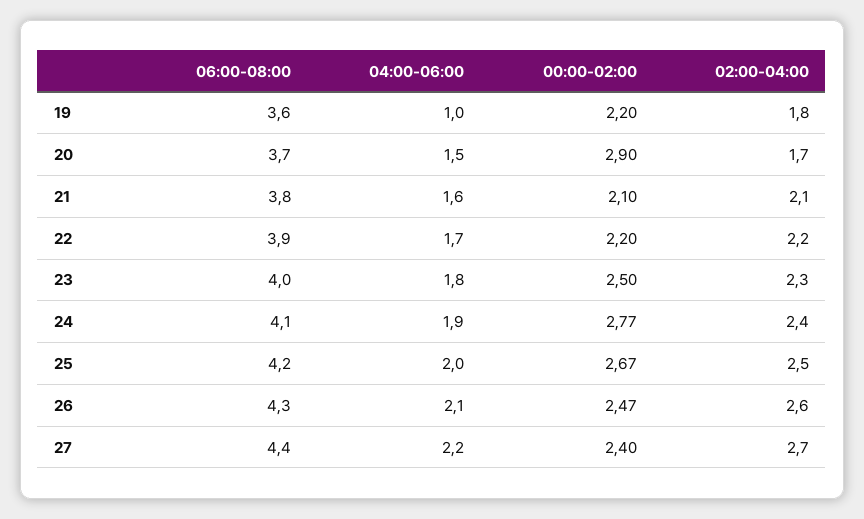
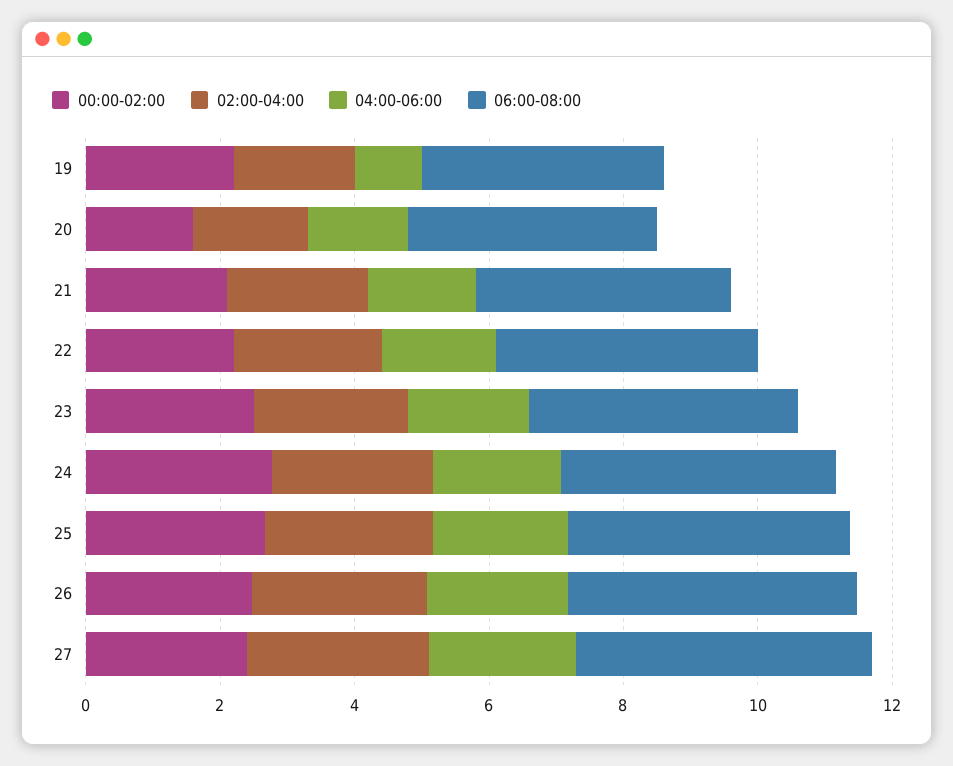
00:00-02:00, 20: 2.9 -> 1.5

